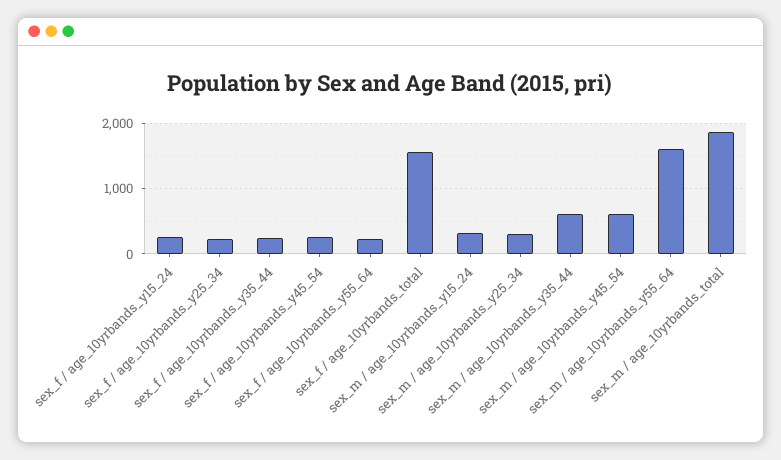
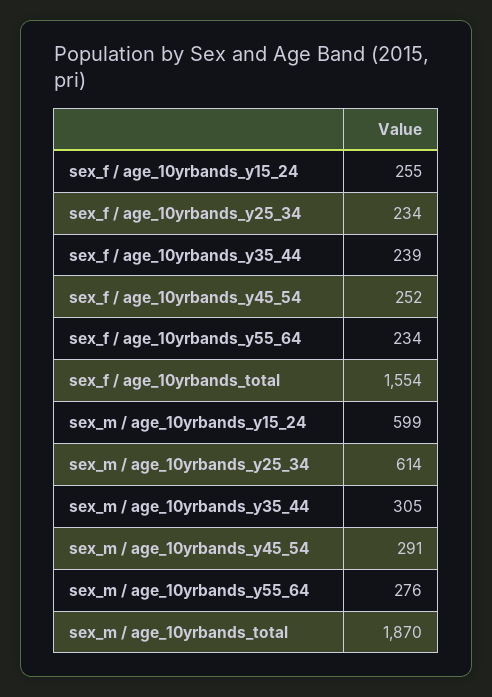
sex_m / age_10yrbands_y15_24: 300 -> 599
sex_m / age_10yrbands_y25_34: 300 -> 614
sex_m / age_10yrbands_y35_44: 600 -> 305
sex_m / age_10yrbands_y45_54: 600 -> 291
sex_m / age_10yrbands_y55_64: 1600 -> 276

